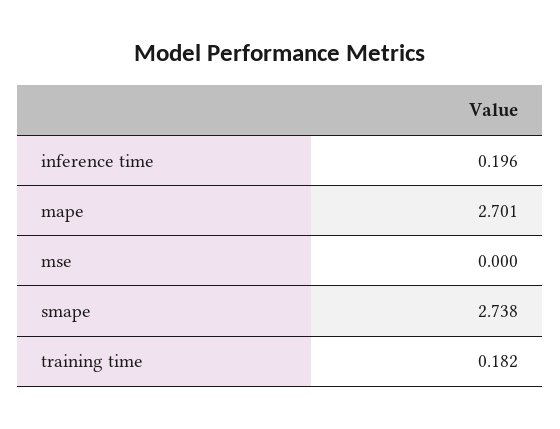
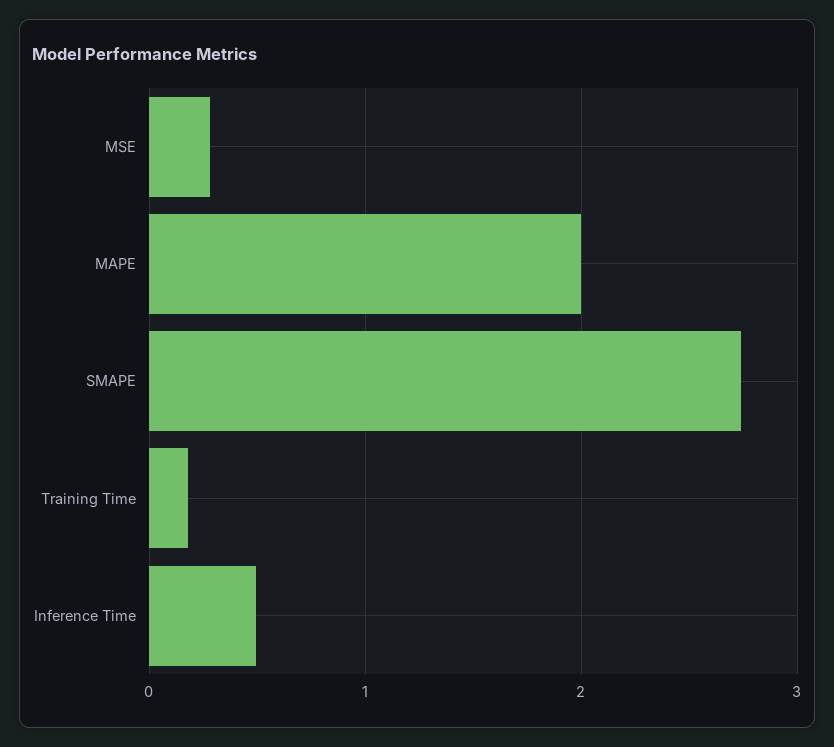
inference time: 0.196 -> 0.5
mape: 2.701 -> 2
mse: 0 -> 0.3

